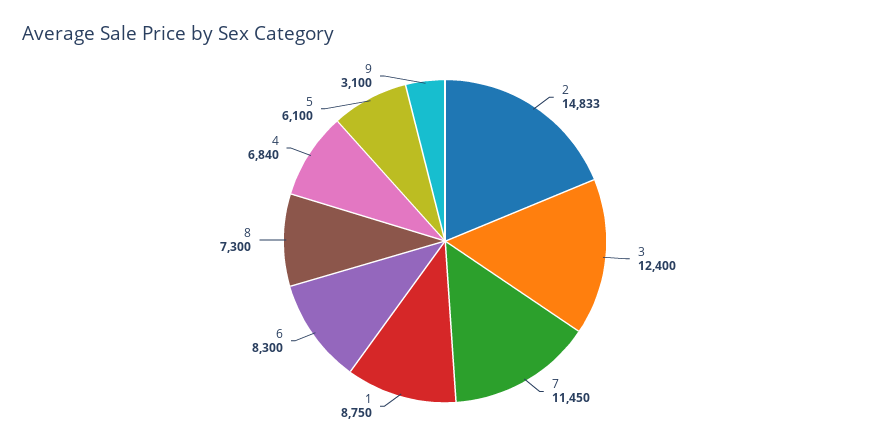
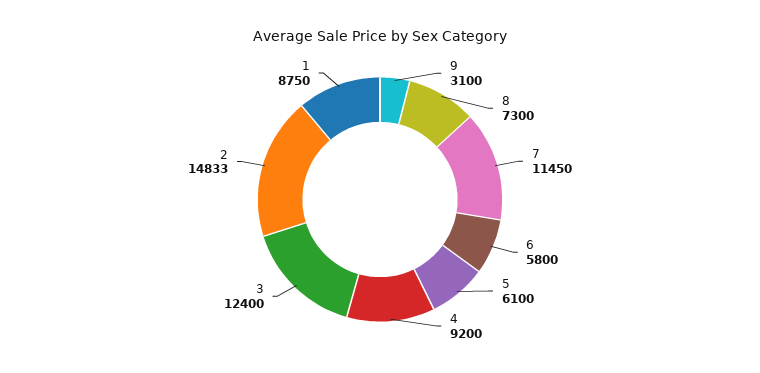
6: 8300 -> 5800
4: 6840 -> 9200

